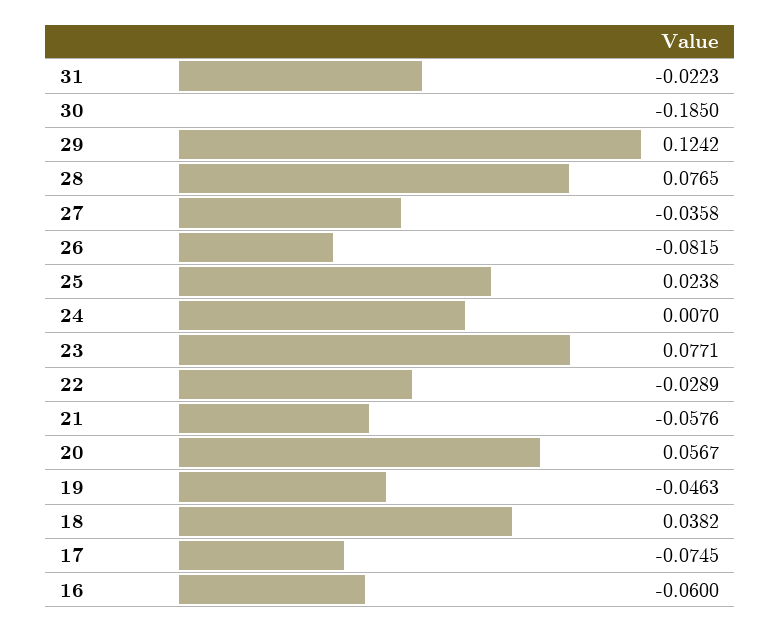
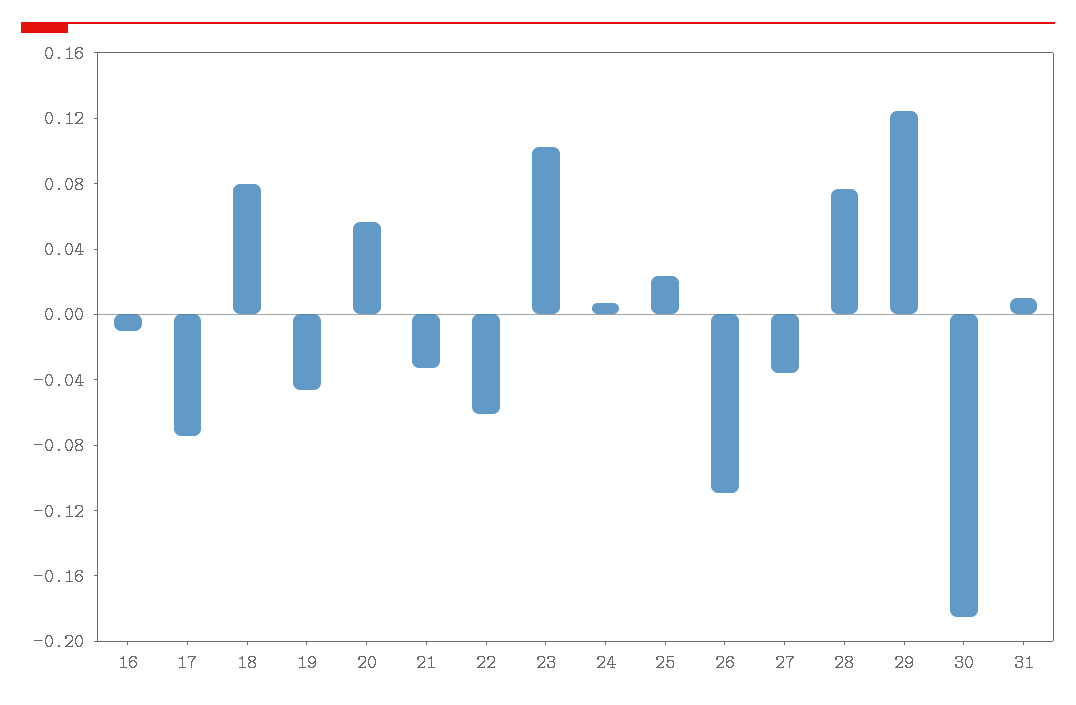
31: -0.0223 -> 0.01
26: -0.0815 -> -0.11
23: 0.0771 -> 0.1
22: -0.0289 -> -0.06
21: -0.0576 -> -0.03
18: 0.0382 -> 0.08
16: -0.06 -> -0.01

